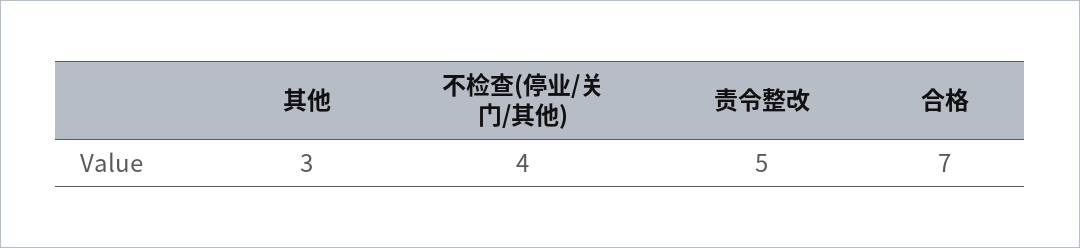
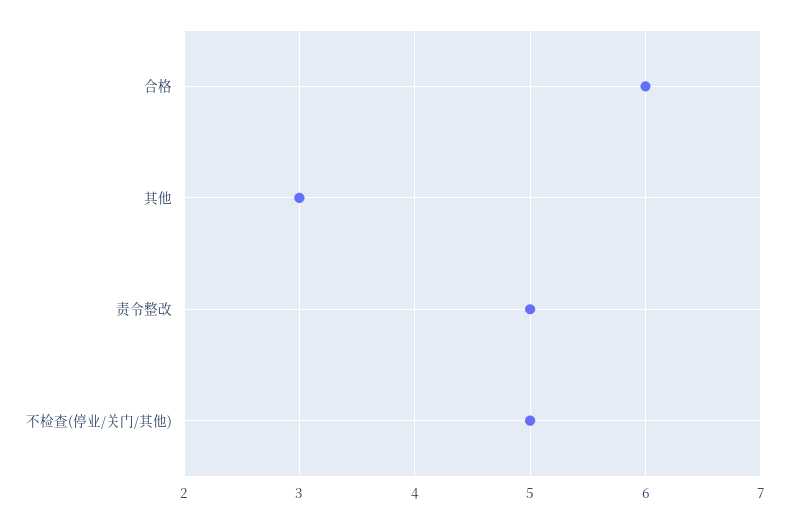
不检查(停业/关门/其他): 4 -> 5
合格: 7 -> 6

